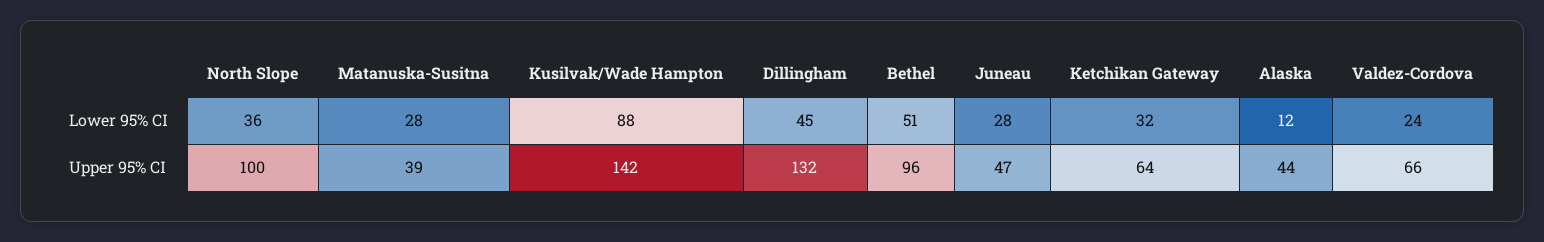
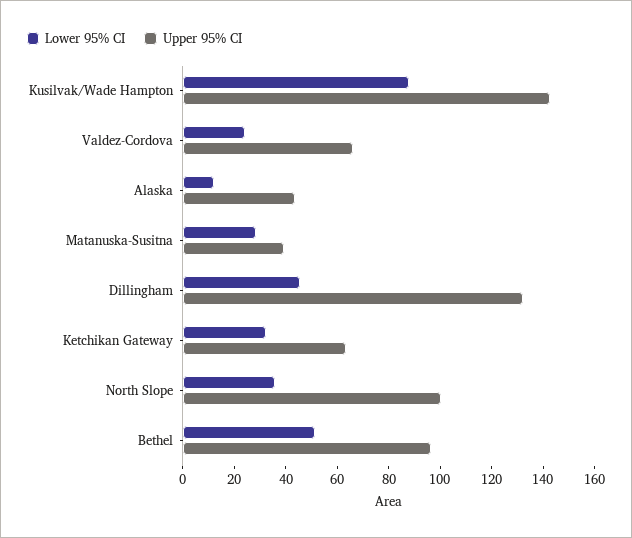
Lower 95% CI, Juneau: 28 -> none
Upper 95% CI, Juneau: 47 -> none

